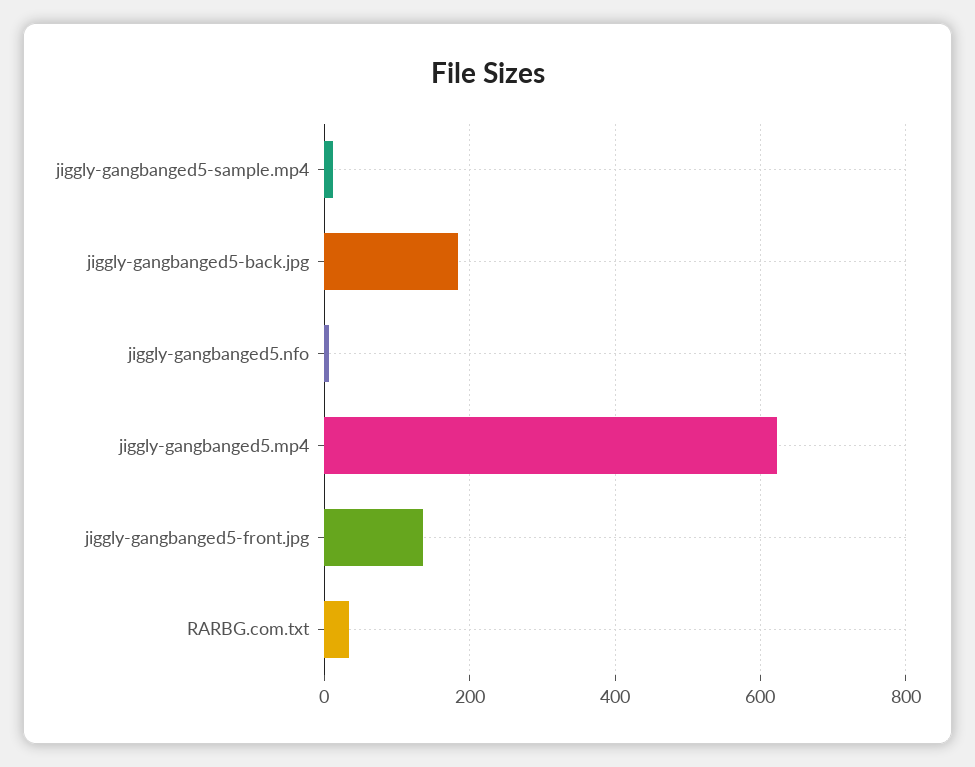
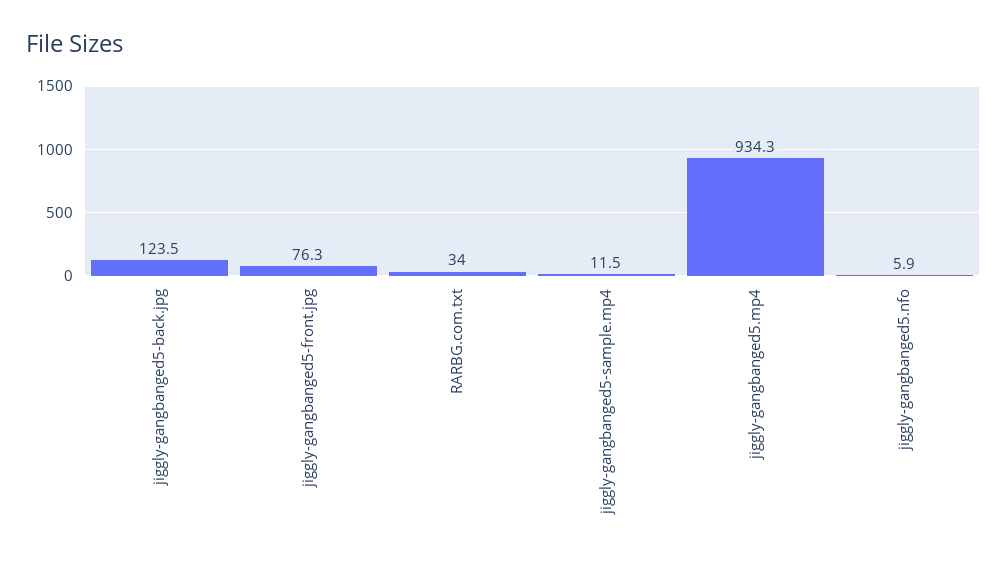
jiggly-gangbanged5-back.jpg: 180 -> 123.5
jiggly-gangbanged5.mp4: 620 -> 934.3
jiggly-gangbanged5-front.jpg: 140 -> 76.3

